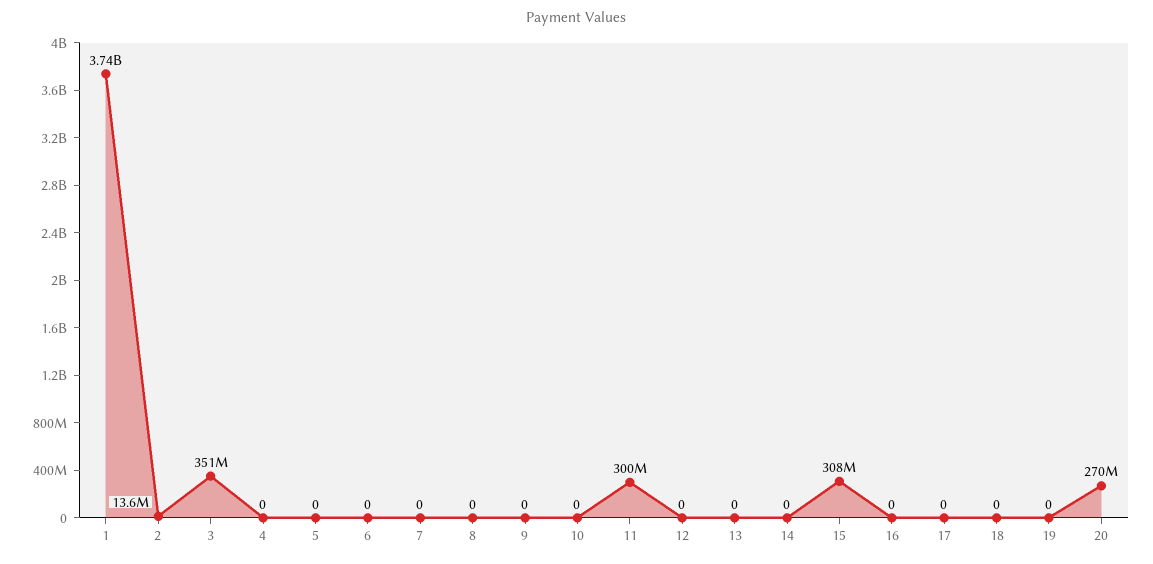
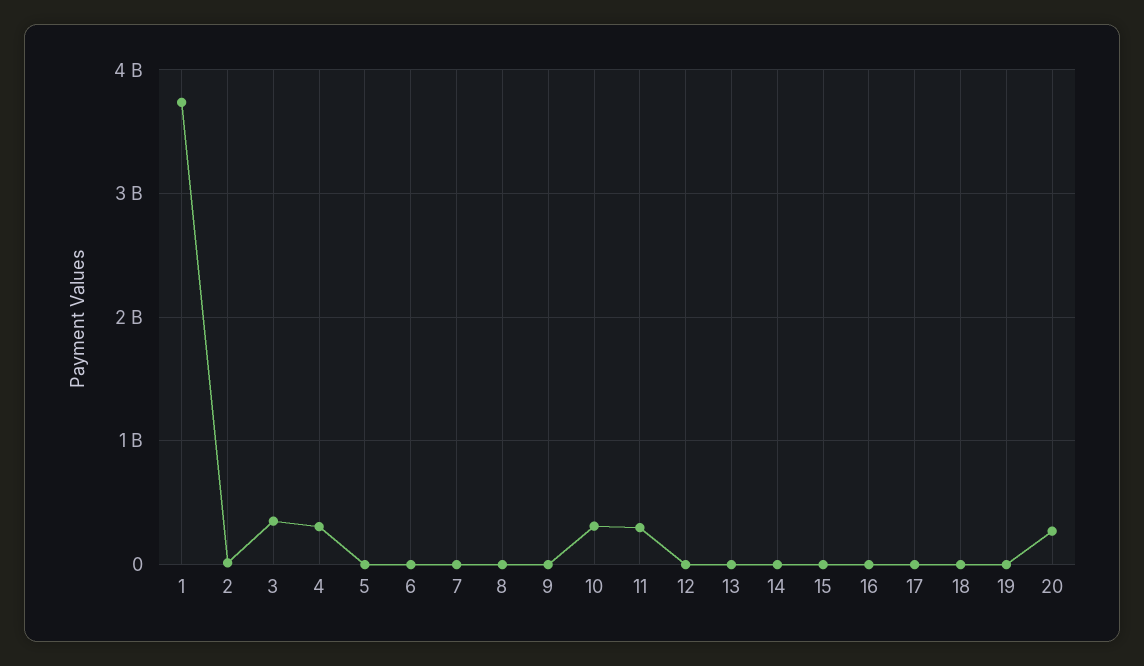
4: 0 -> 300000000
10: 0 -> 300000000
15: 308000000 -> 0

